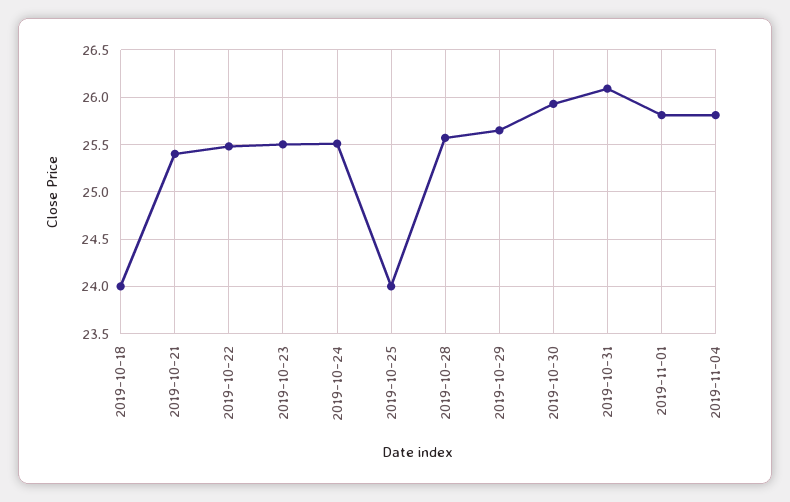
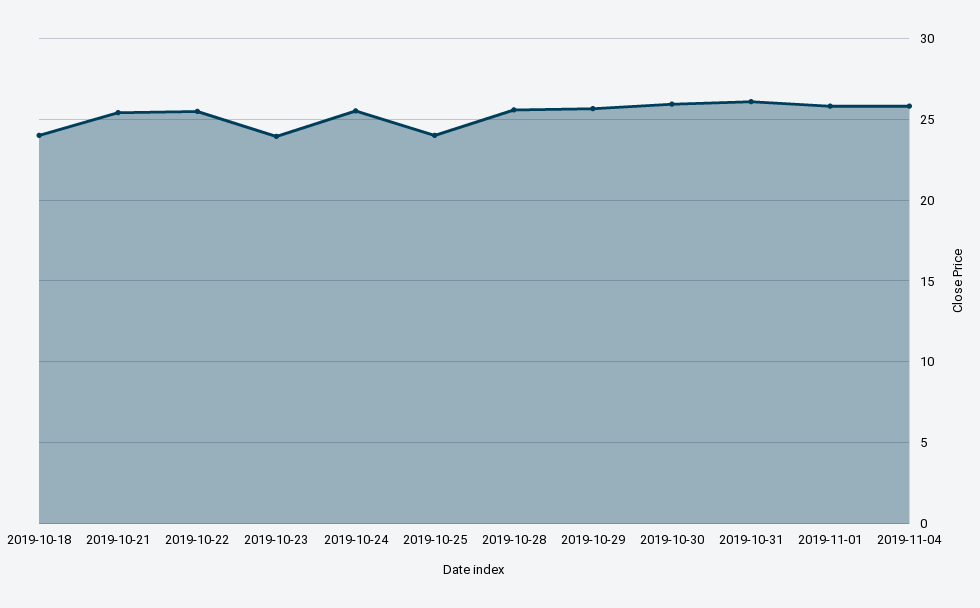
2019-10-23: 25.5 -> 24

